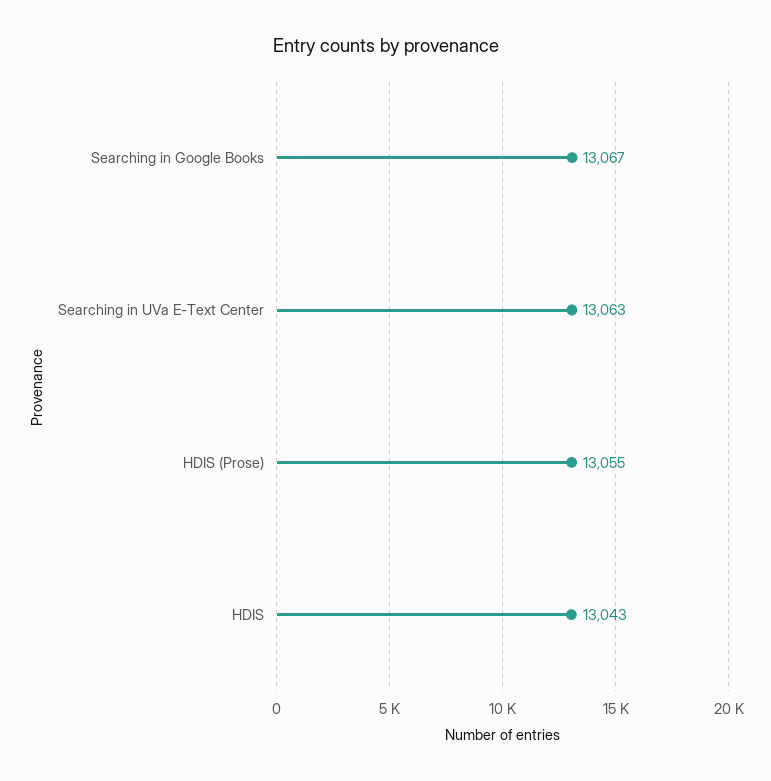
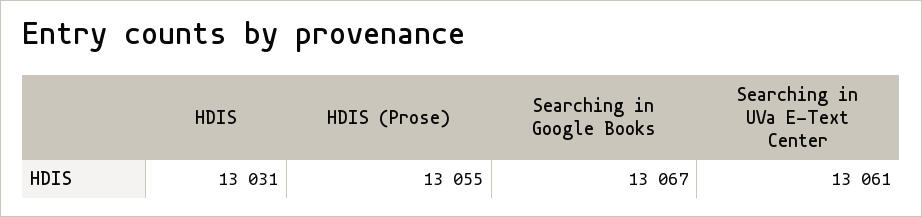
Searching in UVa E-Text Center: 13063 -> 13061
HDIS: 13043 -> 13031

